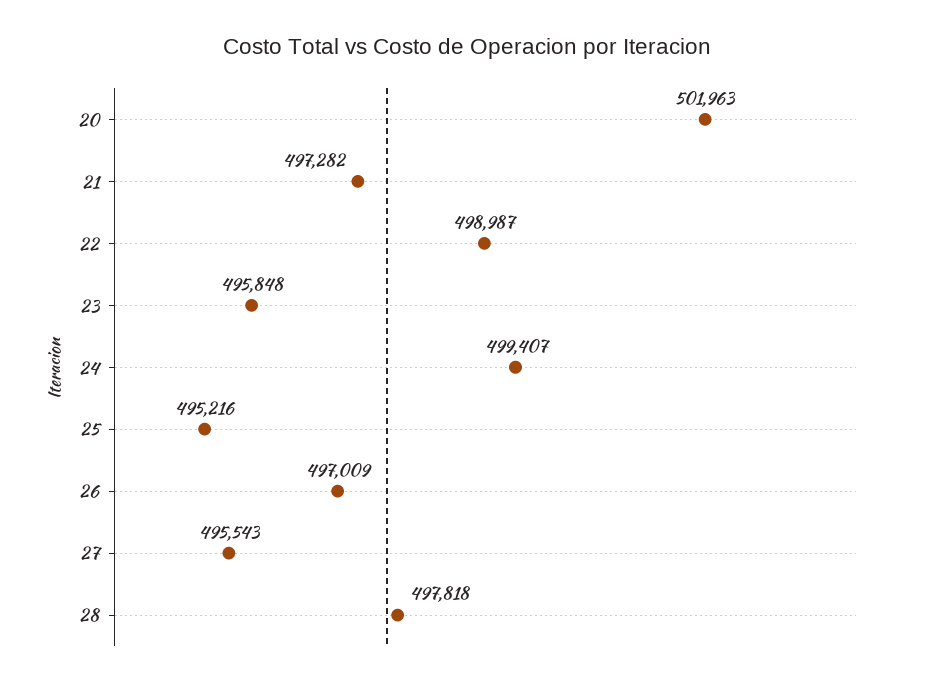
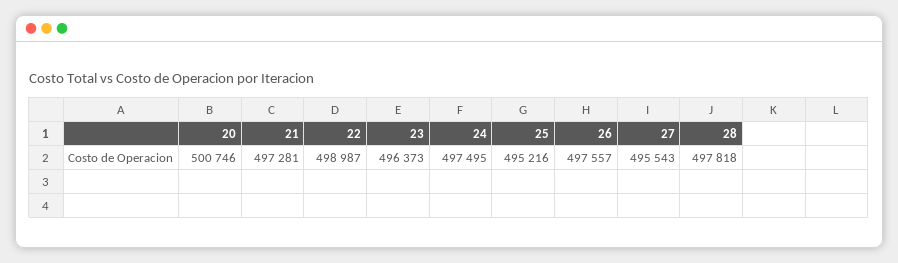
20: 501963 -> 500746
21: 497282 -> 497281
23: 495848 -> 496373
24: 499407 -> 497495
26: 497009 -> 497557

